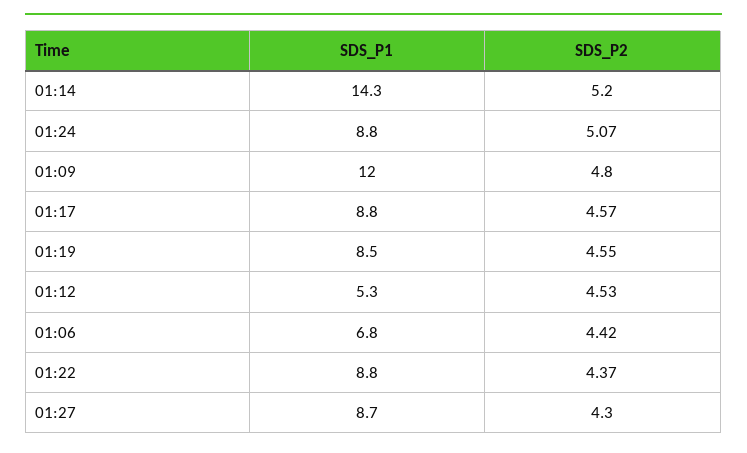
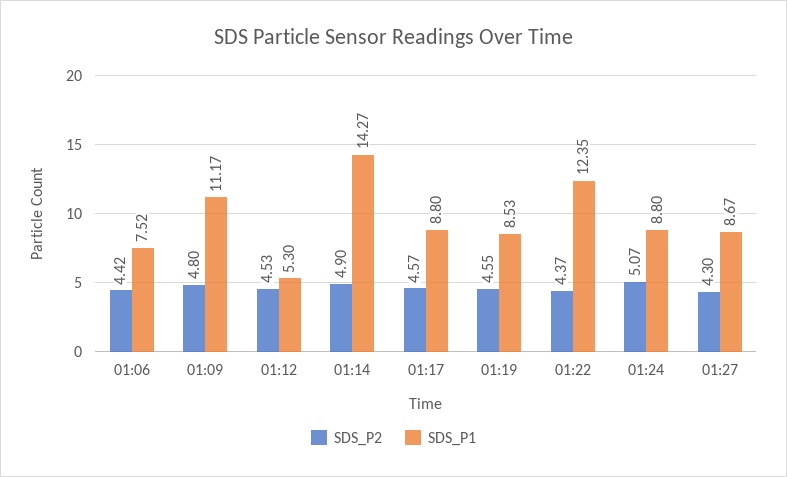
SDS_P2, 01:14: 5.2 -> 4.9
SDS_P1, 01:09: 12 -> 11.17
SDS_P1, 01:06: 6.8 -> 7.52
SDS_P1, 01:22: 8.8 -> 12.35

